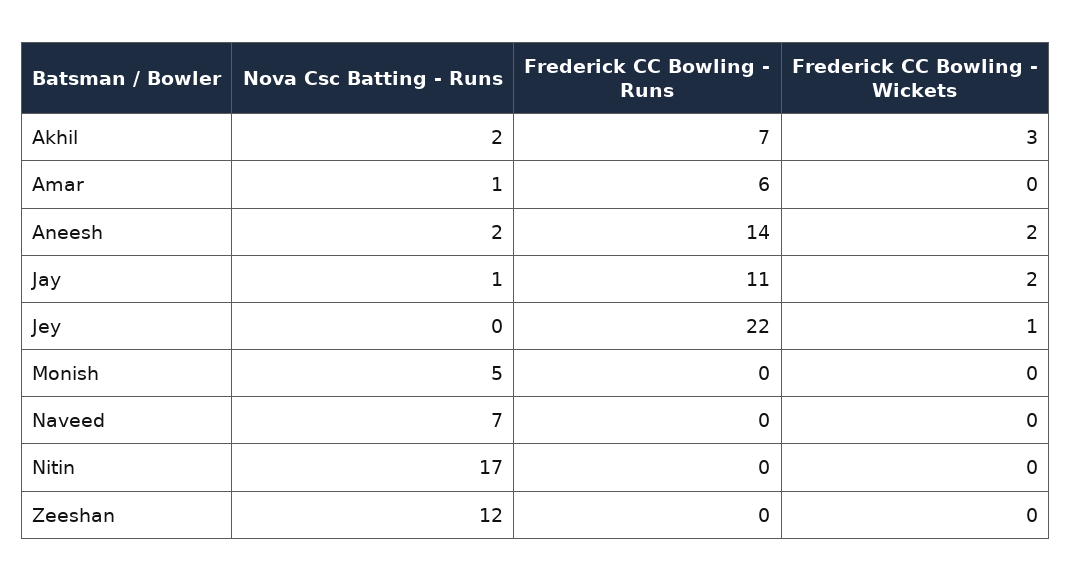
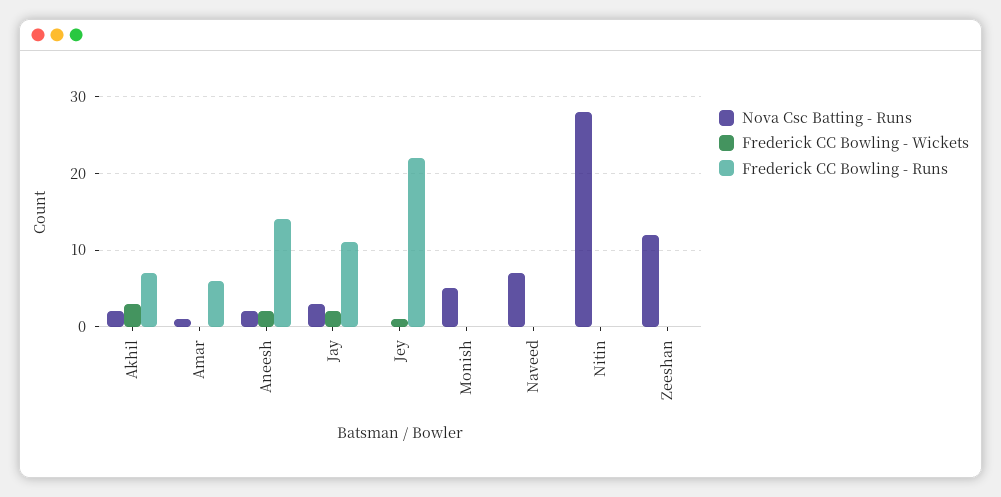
Nova Csc Batting - Runs, Jay: 1 -> 3
Nova Csc Batting - Runs, Nitin: 17 -> 28

